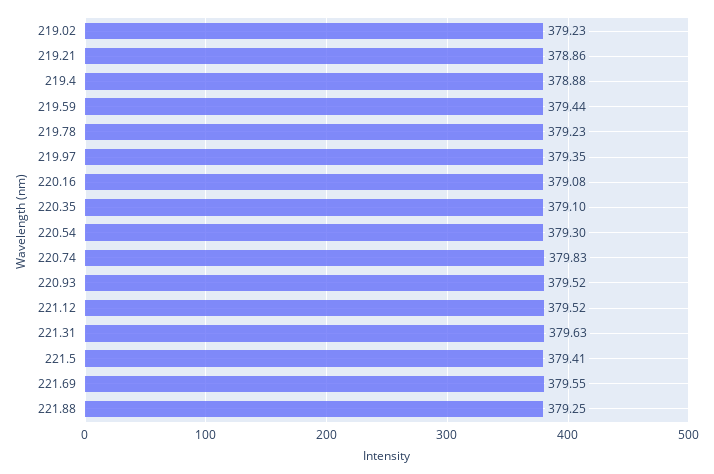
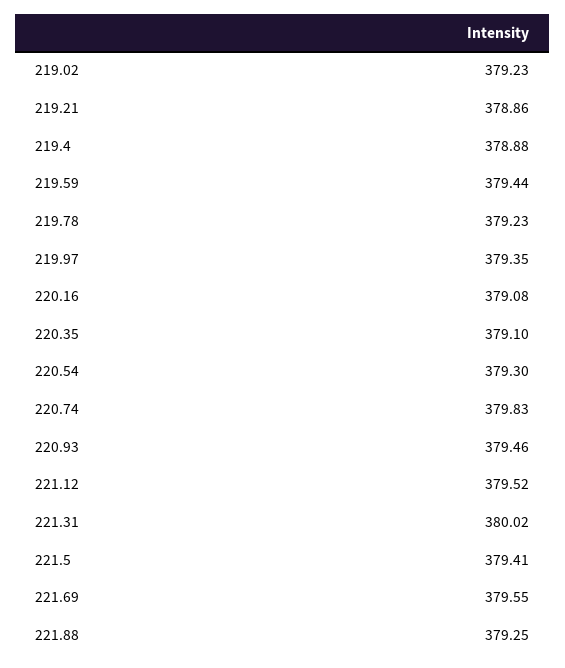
220.93: 379.52 -> 379.46
221.31: 379.63 -> 380.02

